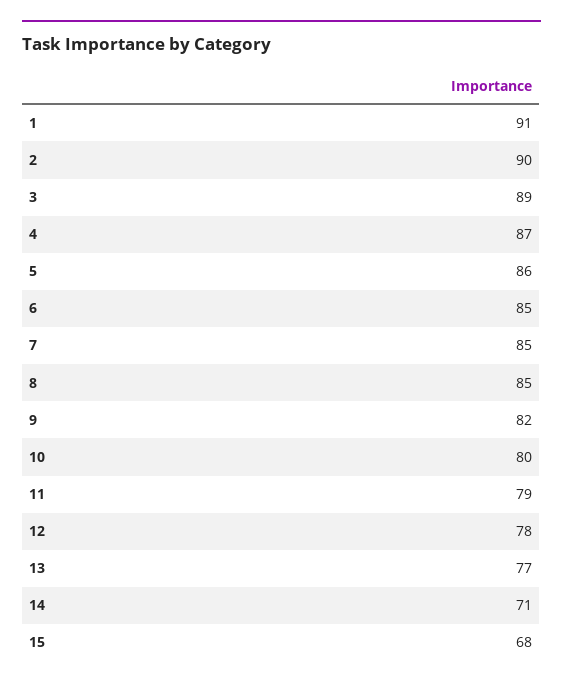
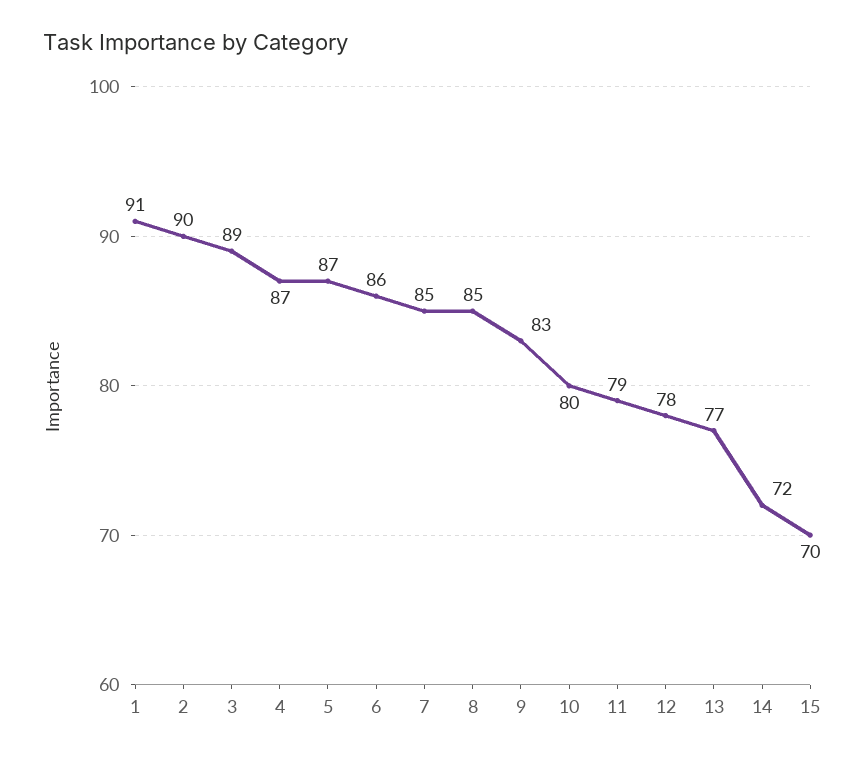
5: 86 -> 87
6: 85 -> 86
9: 82 -> 83
14: 71 -> 72
15: 68 -> 70

